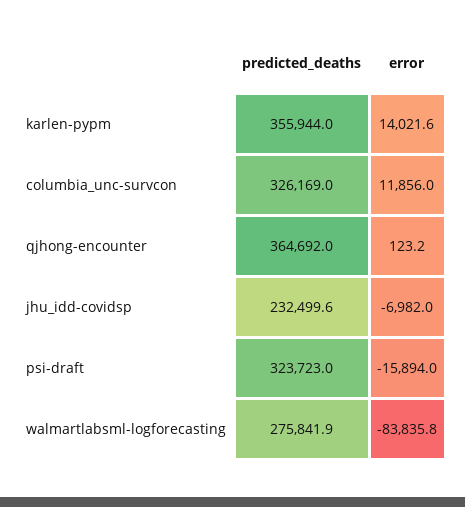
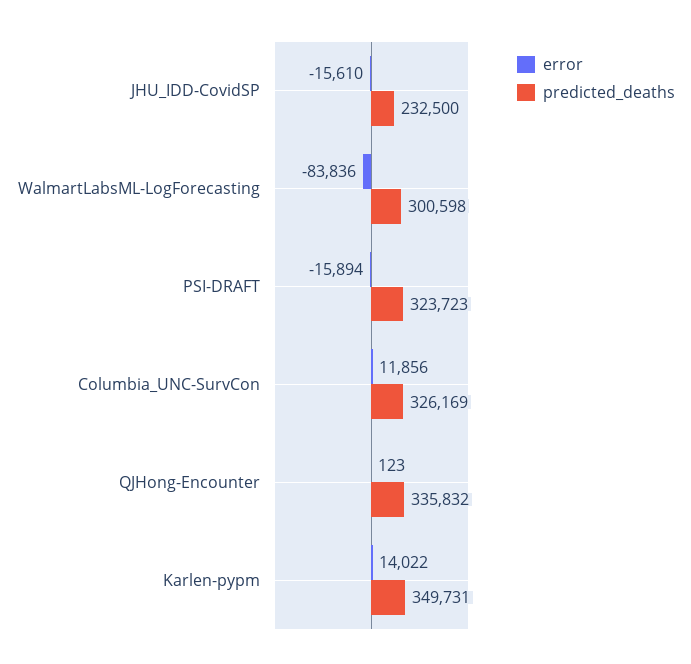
predicted_deaths, karlen-pypm: 355944 -> 349731
predicted_deaths, qjhong-encounter: 364692 -> 335832
error, jhu_idd-covidsp: -6982 -> -15610
predicted_deaths, walmartlabsml-logforecasting: 275841.9 -> 300598

